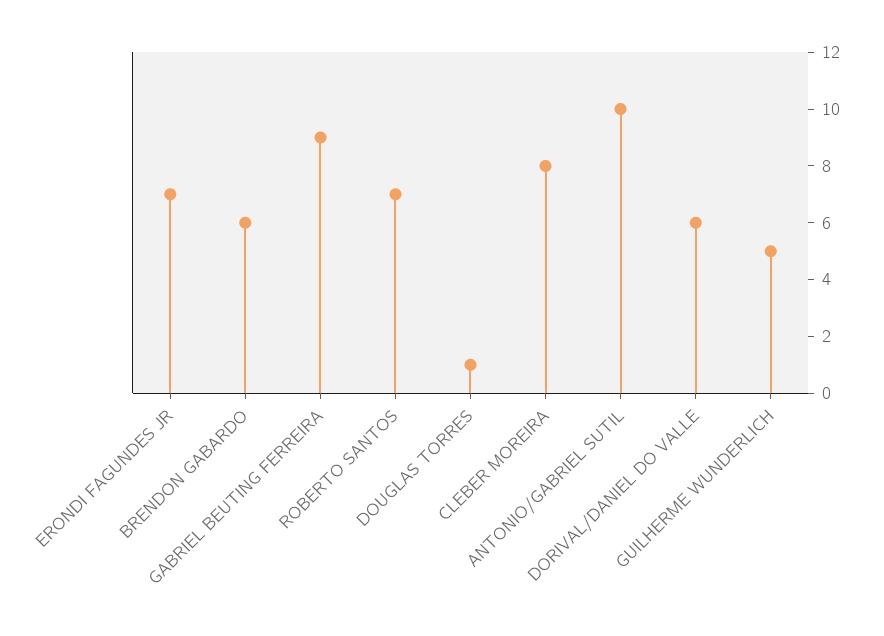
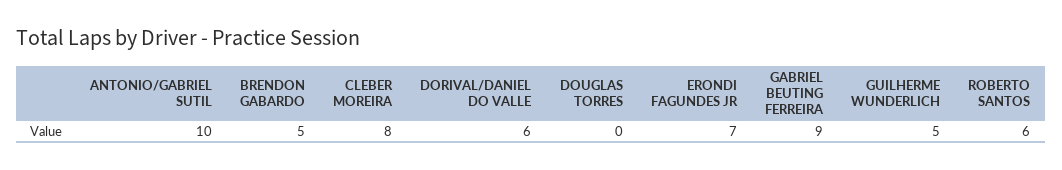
BRENDON GABARDO: 6 -> 5
ROBERTO SANTOS: 7 -> 6
DOUGLAS TORRES: 1 -> 0

